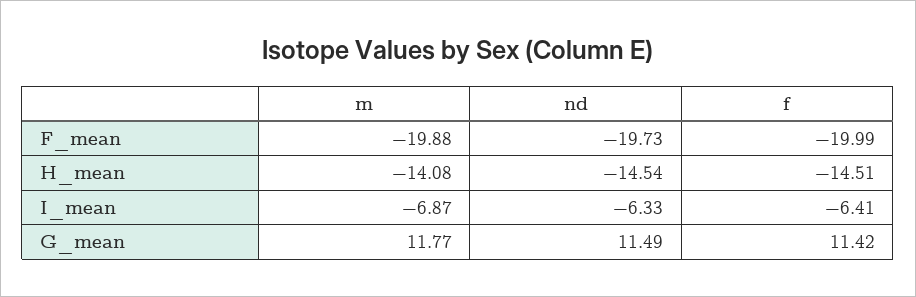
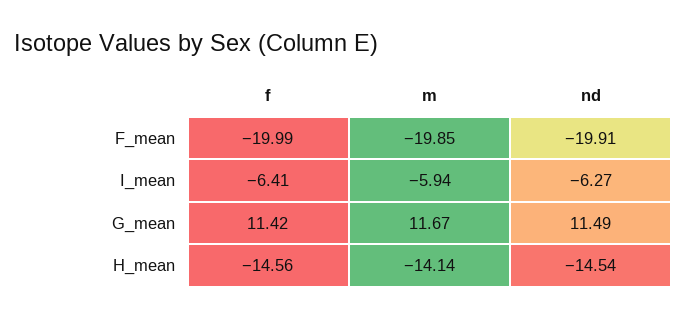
m, F_mean: -19.88 -> -19.85
nd, F_mean: -19.73 -> -19.91
m, H_mean: -14.08 -> -14.14
f, H_mean: -14.51 -> -14.56
m, I_mean: -6.87 -> -5.94
nd, I_mean: -6.33 -> -6.27
m, G_mean: 11.77 -> 11.67

